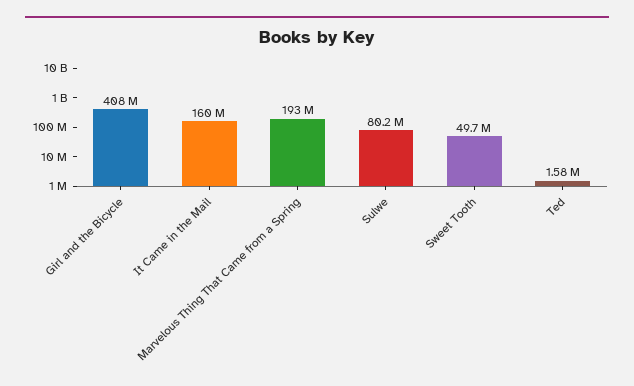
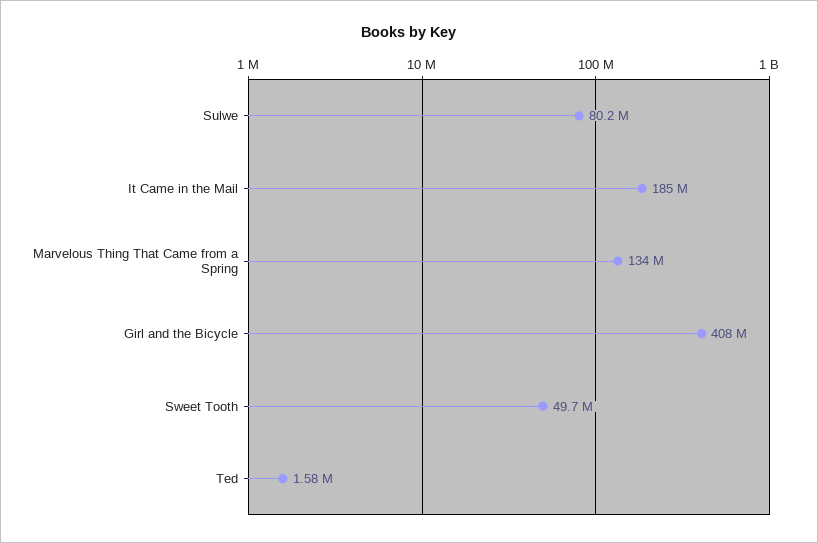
It Came in the Mail: 160000000 -> 185000000
Marvelous Thing That Came from a Spring: 193000000 -> 134000000

